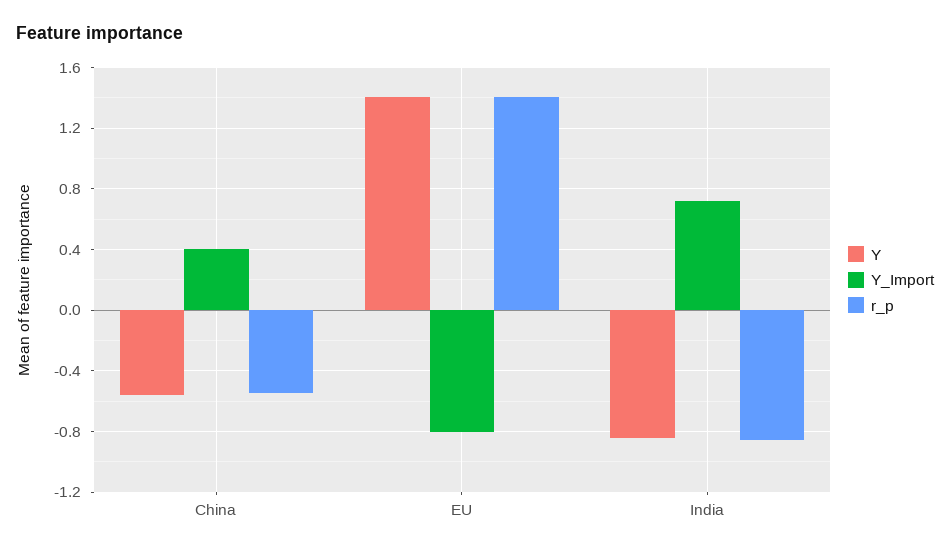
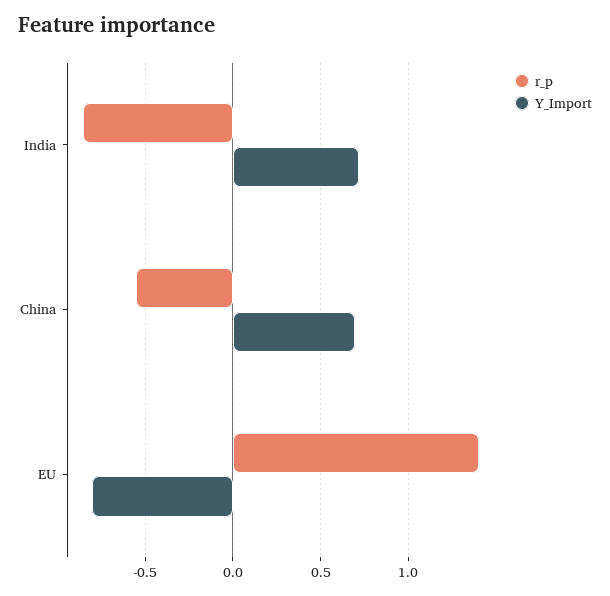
Y, China: -0.55 -> none
Y_Import, China: 0.4 -> 0.7
Y, EU: 1.4 -> none
Y, India: -0.85 -> none

